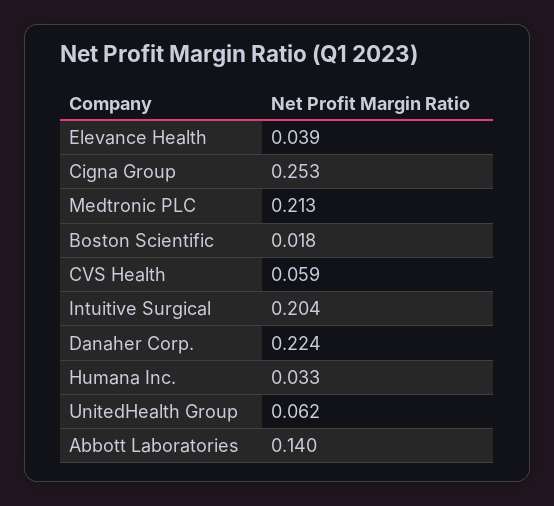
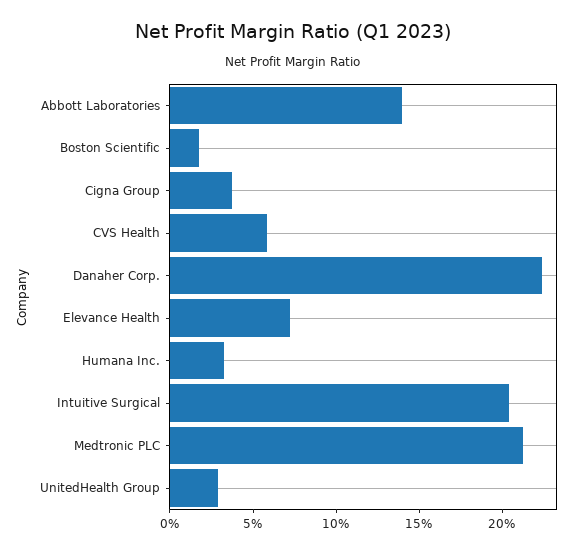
Elevance Health: 0.039 -> 0.07
Cigna Group: 0.253 -> 0.04
UnitedHealth Group: 0.062 -> 0.03

